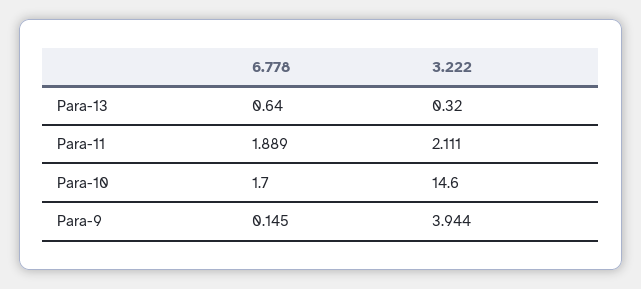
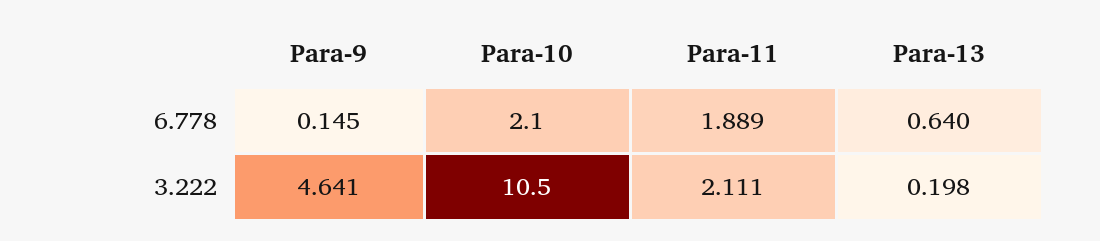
3.222, Para-13: 0.32 -> 0.198
6.778, Para-10: 1.7 -> 2.1
3.222, Para-10: 14.6 -> 10.5
3.222, Para-9: 3.944 -> 4.641

